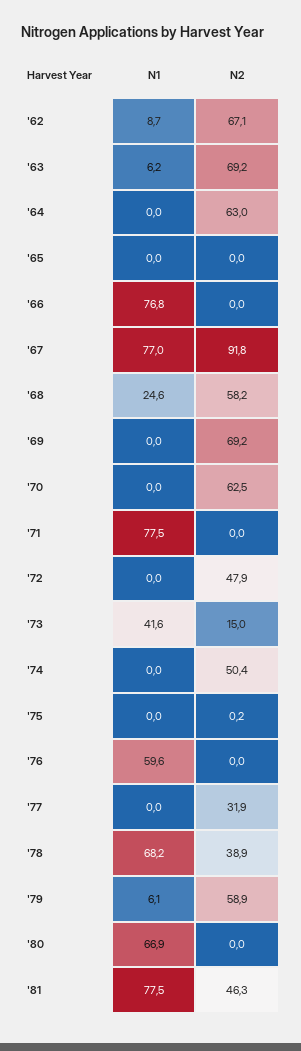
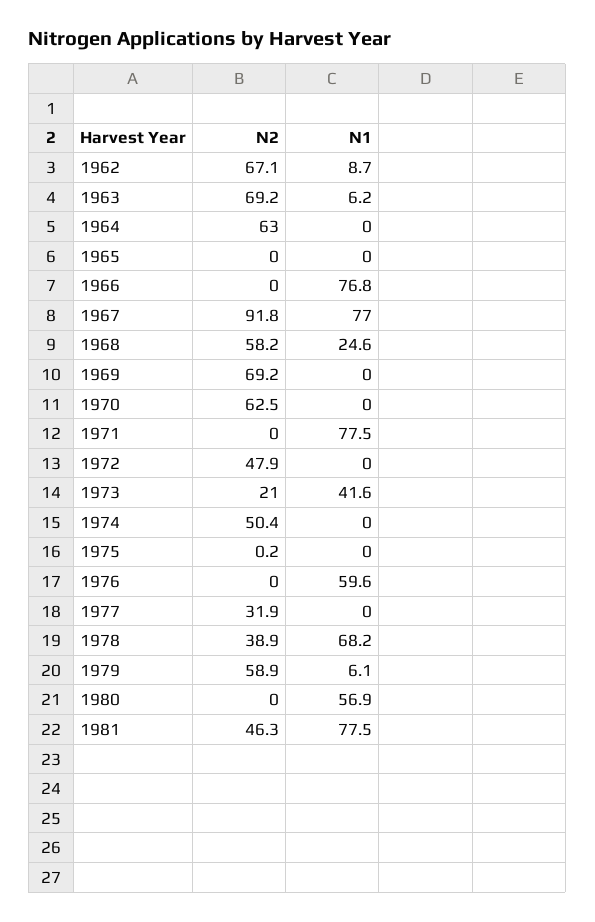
N2, '73: 15 -> 21
N1, '80: 66.9 -> 56.9

